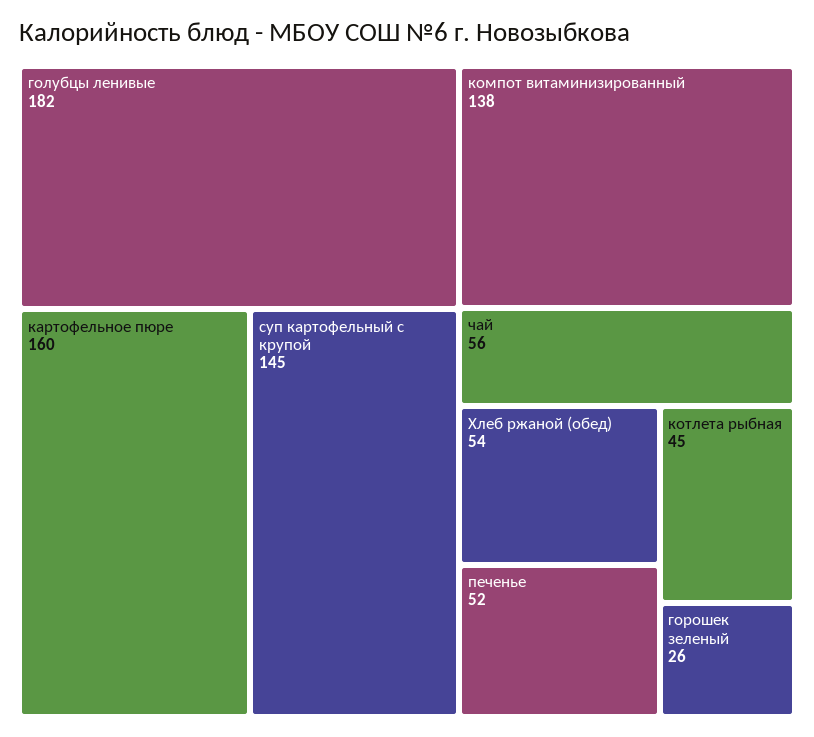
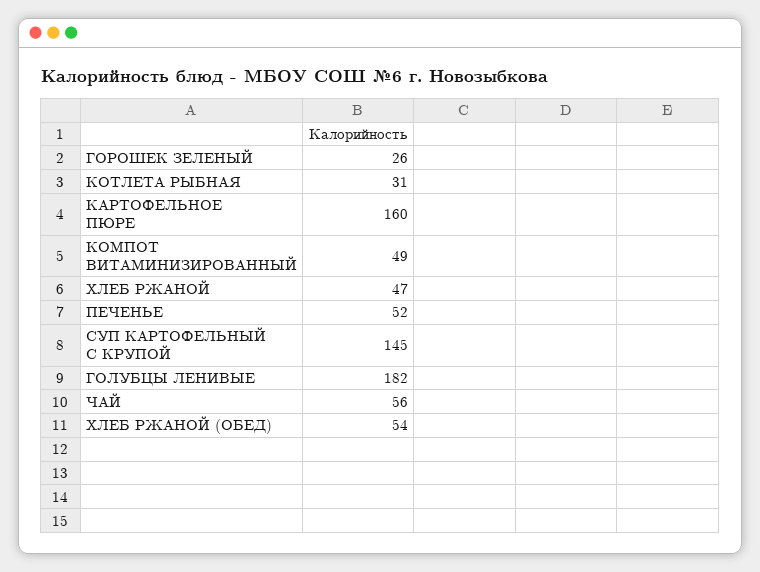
компот витаминизированный: 138 -> 49
котлета рыбная: 45 -> 31
ХЛЕБ РЖАНОЙ: none -> 47

